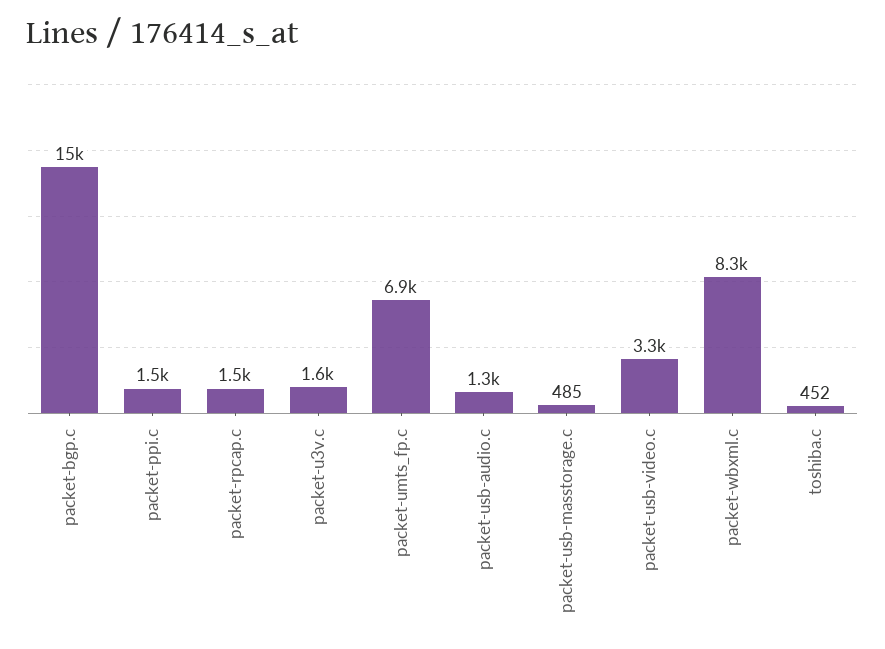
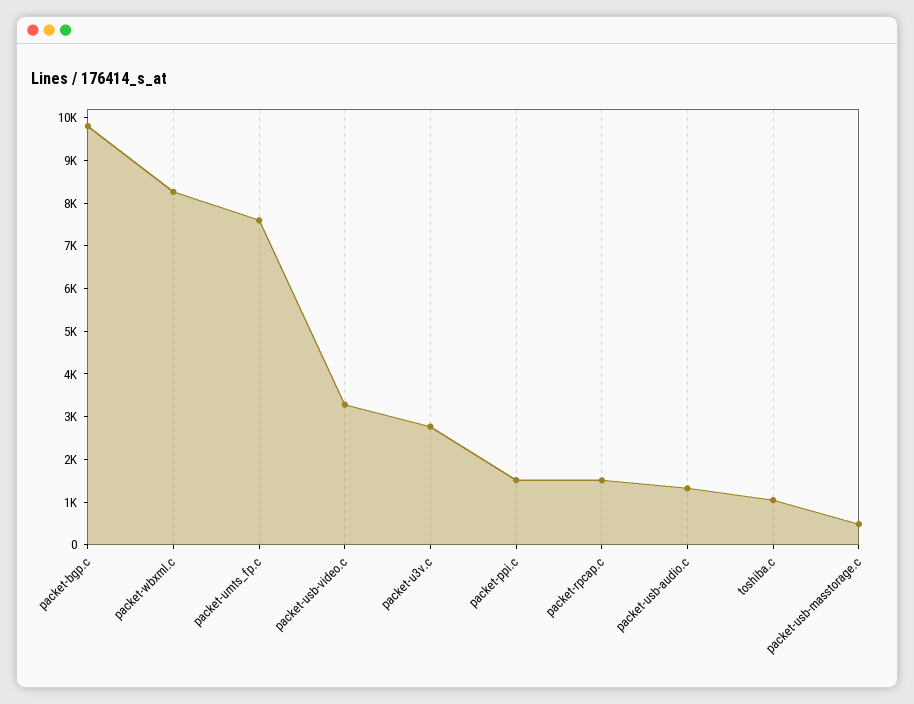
packet-bgp.c: 15000 -> 9800
packet-u3v.c: 1600 -> 2800
packet-umts_fp.c: 6900 -> 7600
toshiba.c: 452 -> 1000

